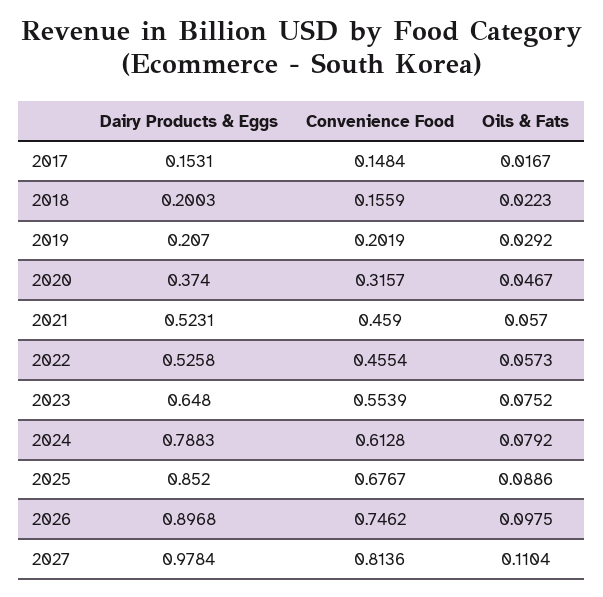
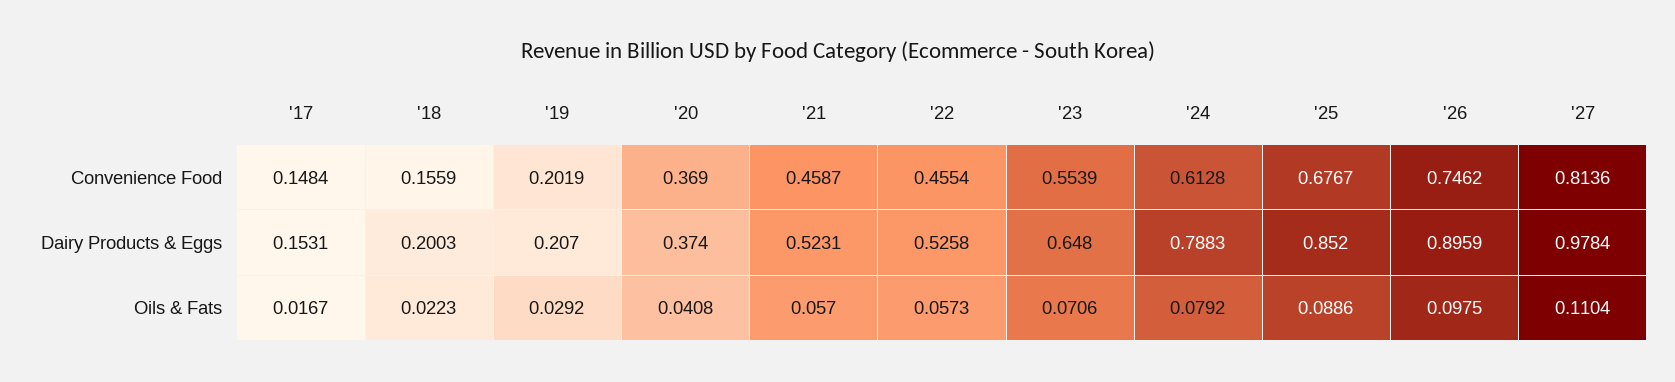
Convenience Food, 2020: 0.3157 -> 0.369
Oils & Fats, 2020: 0.0467 -> 0.0408
Convenience Food, 2021: 0.459 -> 0.4587
Oils & Fats, 2023: 0.0752 -> 0.0706
Dairy Products & Eggs, 2026: 0.8968 -> 0.8959

